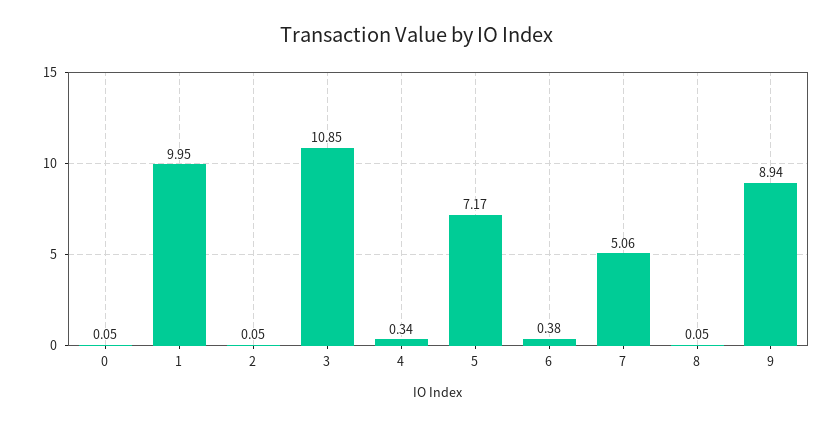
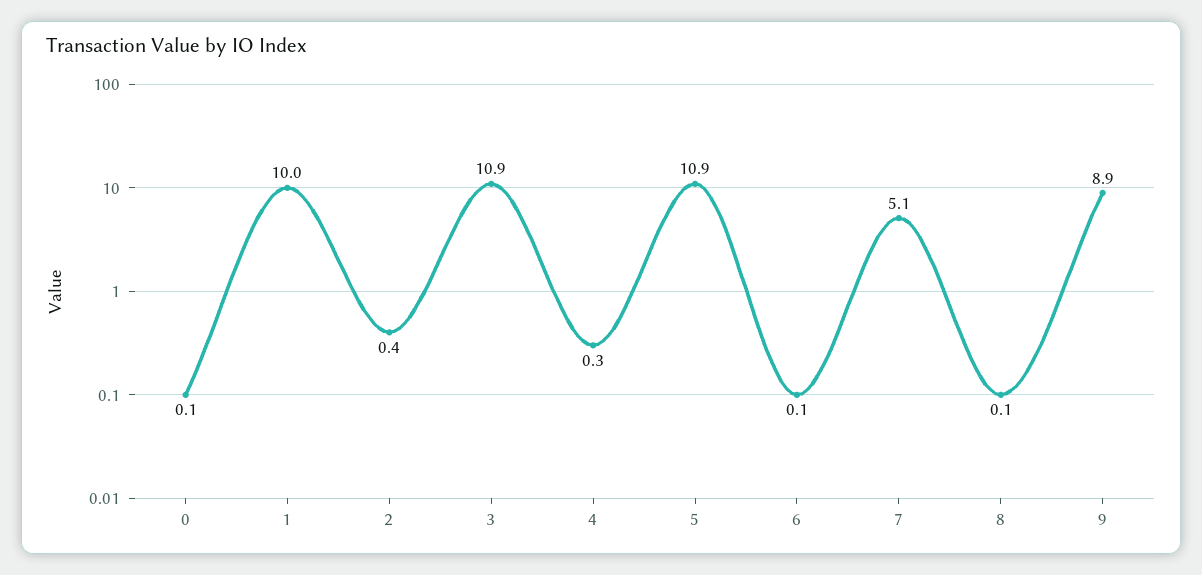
2: 0.05 -> 0.4
5: 7.17 -> 10.9
6: 0.38 -> 0.1

